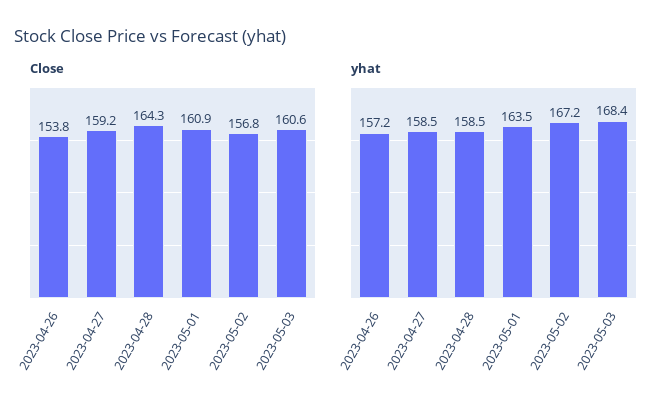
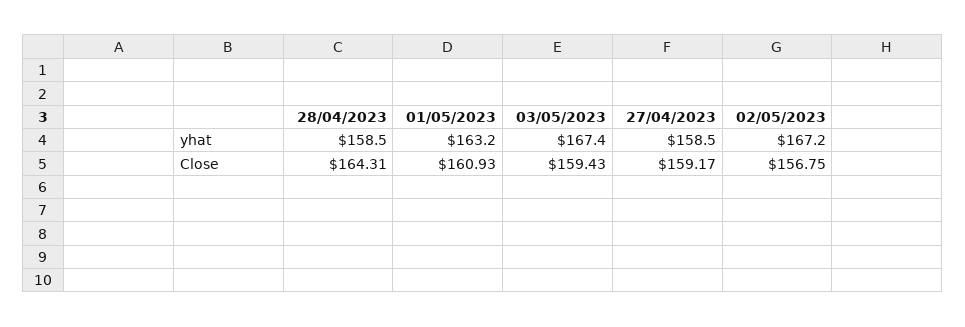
Close, 2023-04-26: 153.8 -> none
Close, 2023-05-03: 160.6 -> 159.43
yhat, 2023-04-26: 157.2 -> none
yhat, 2023-05-01: 163.5 -> 163.2
yhat, 2023-05-03: 168.4 -> 167.4

